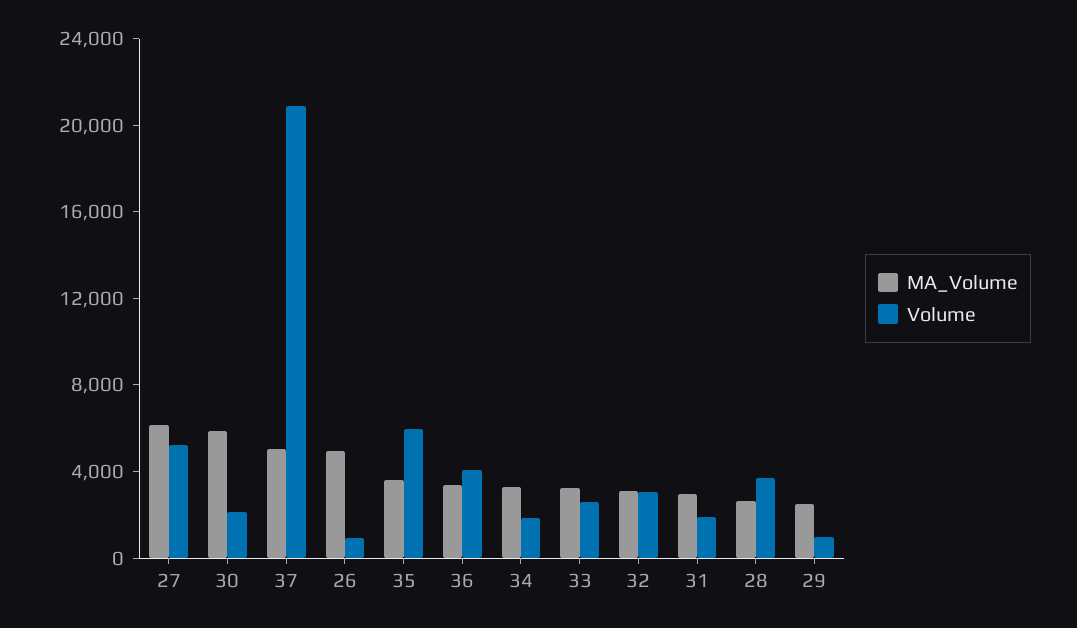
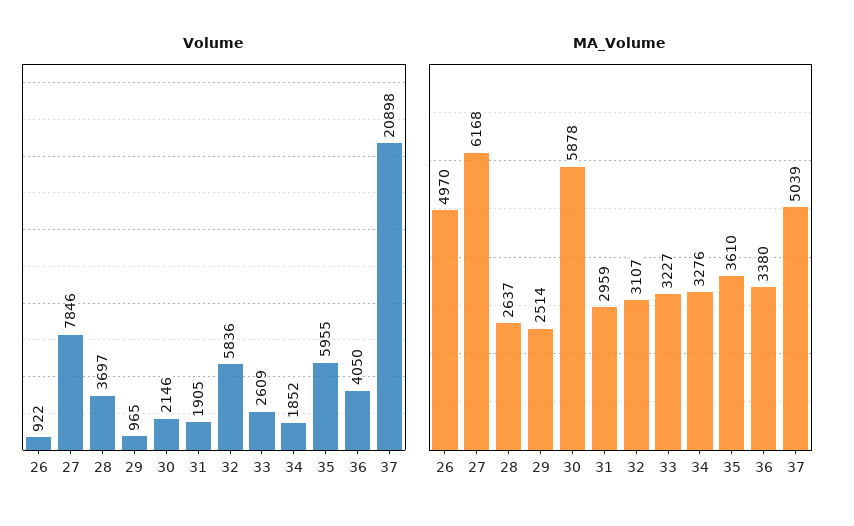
Volume, 27: 5000 -> 7846
Volume, 32: 3000 -> 5836

